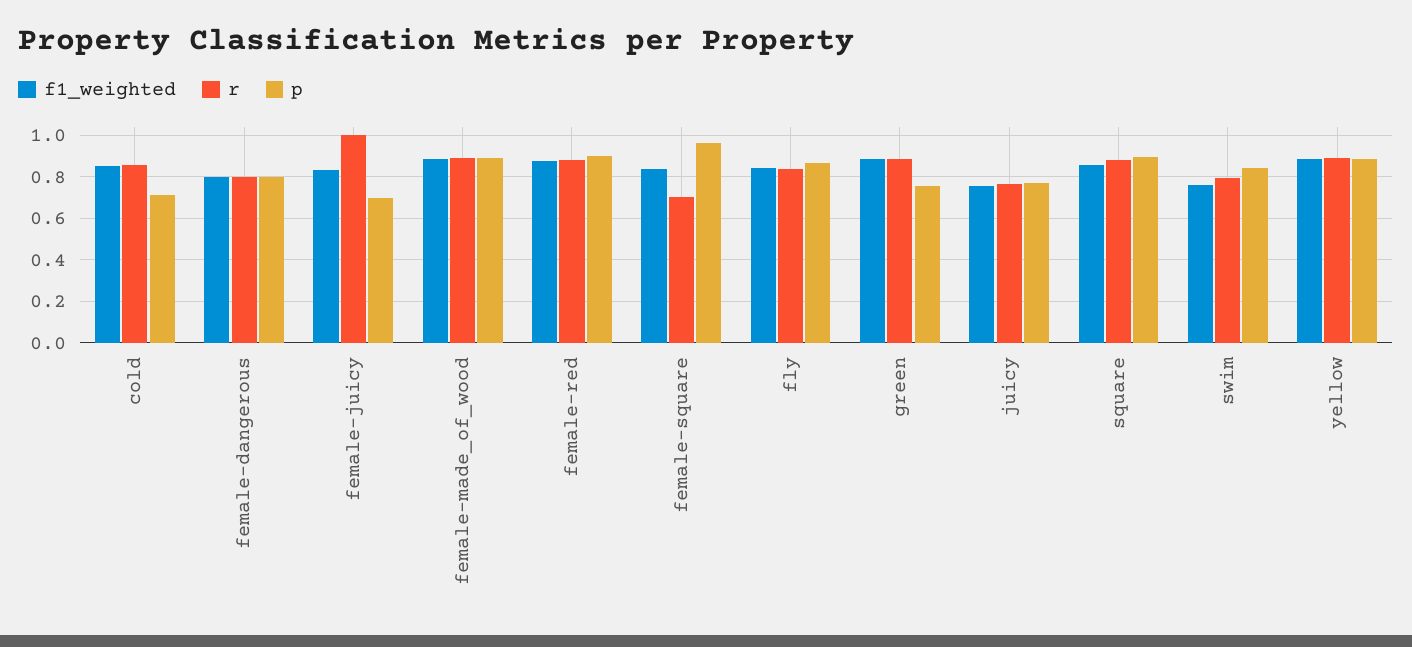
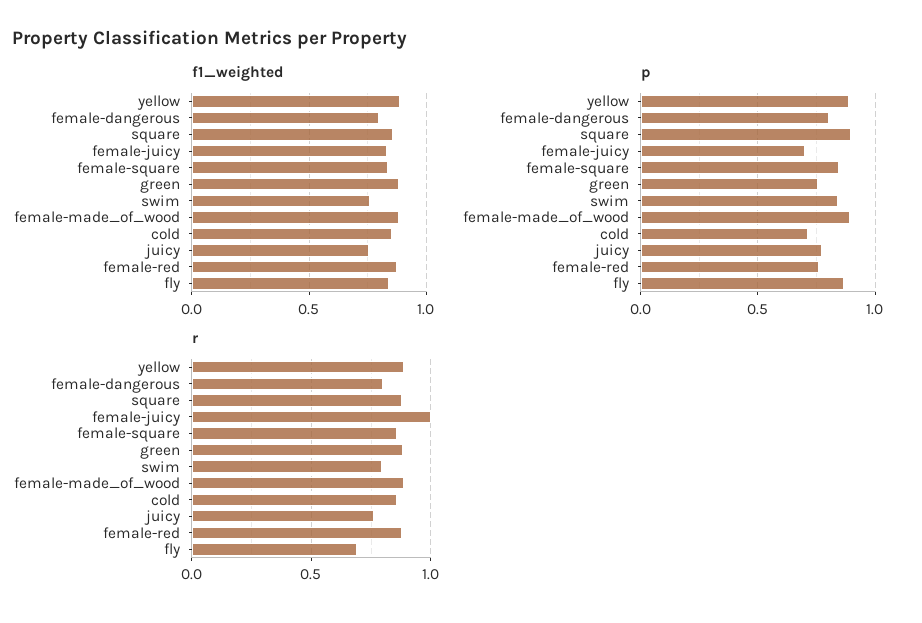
p, female-red: 0.9 -> 0.75
r, female-square: 0.7 -> 0.85
p, female-square: 0.95 -> 0.85
r, fly: 0.85 -> 0.7

